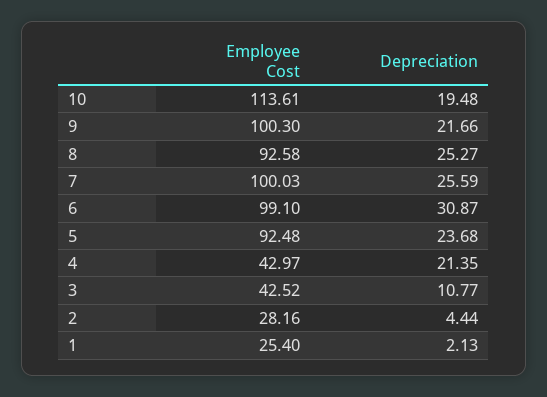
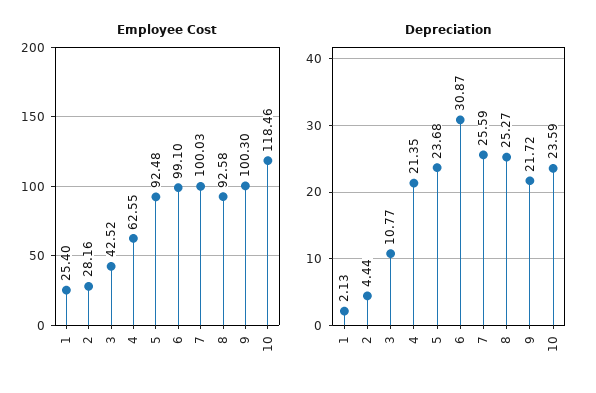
Employee Cost, 10: 113.61 -> 118.46
Depreciation, 10: 19.48 -> 23.59
Depreciation, 9: 21.66 -> 21.72
Employee Cost, 4: 42.97 -> 62.55

